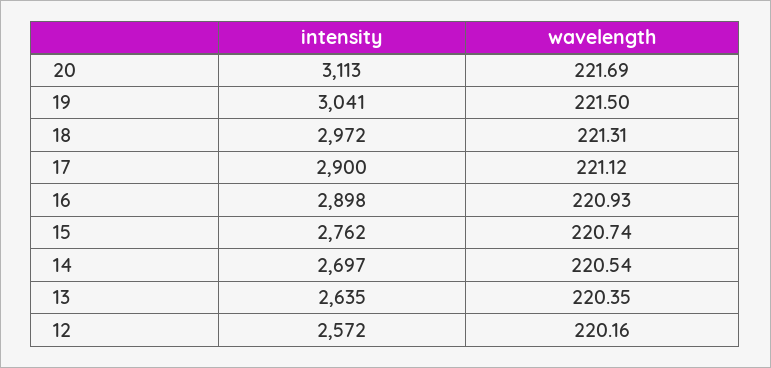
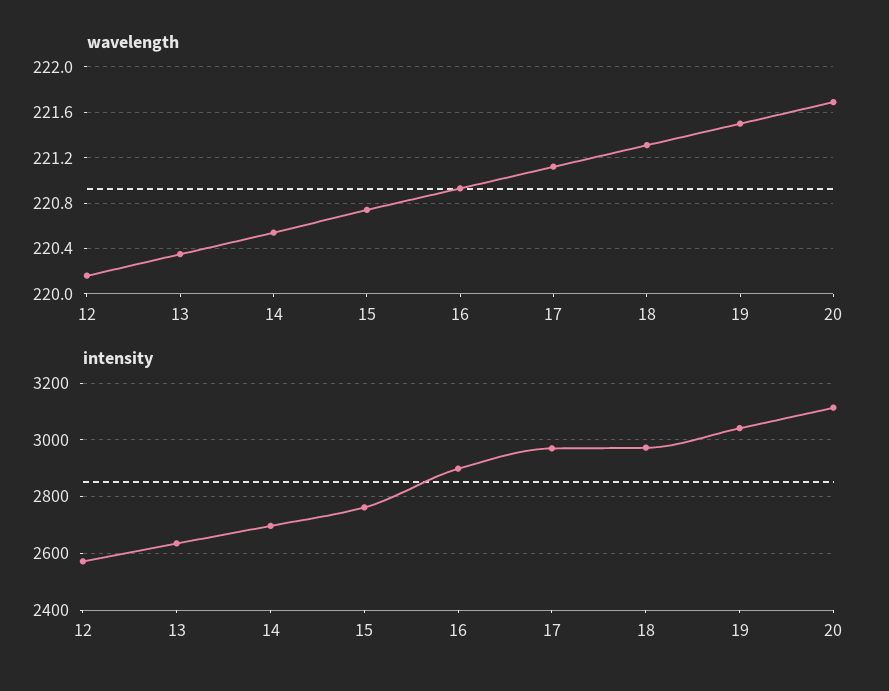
intensity, 17: 2900 -> 2975

